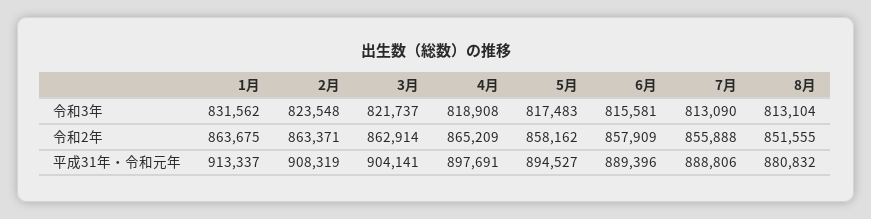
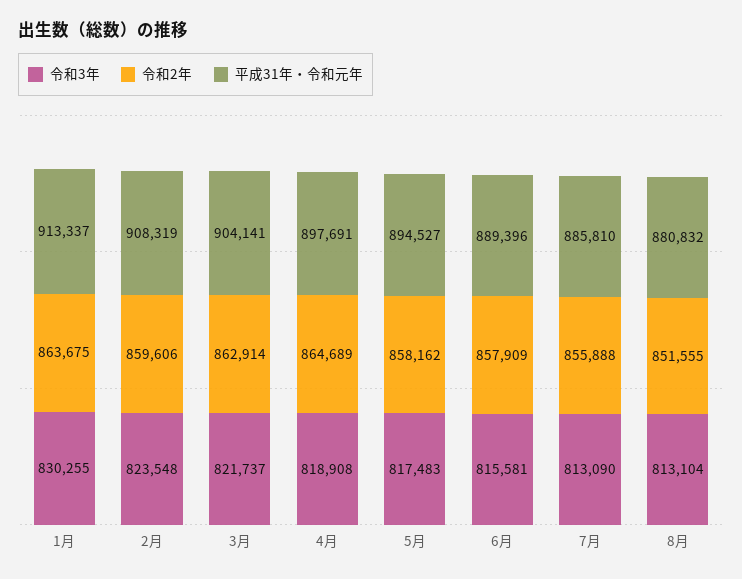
令和3年, 1月: 831562 -> 830255
令和2年, 2月: 863371 -> 859606
令和2年, 4月: 865209 -> 864689
平成31年・令和元年, 7月: 888806 -> 885810

